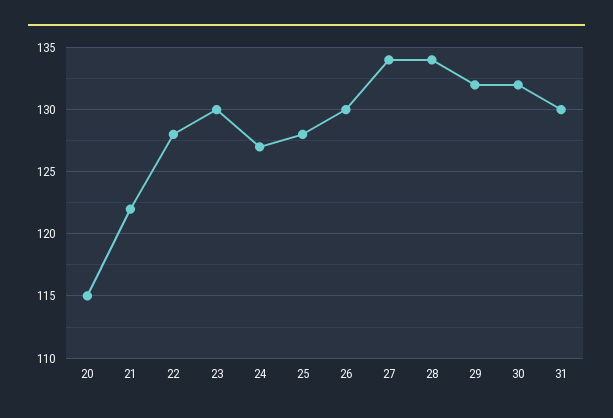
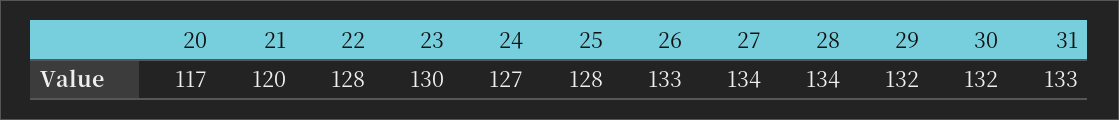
20: 115 -> 117
21: 122 -> 120
26: 130 -> 133
31: 130 -> 133

